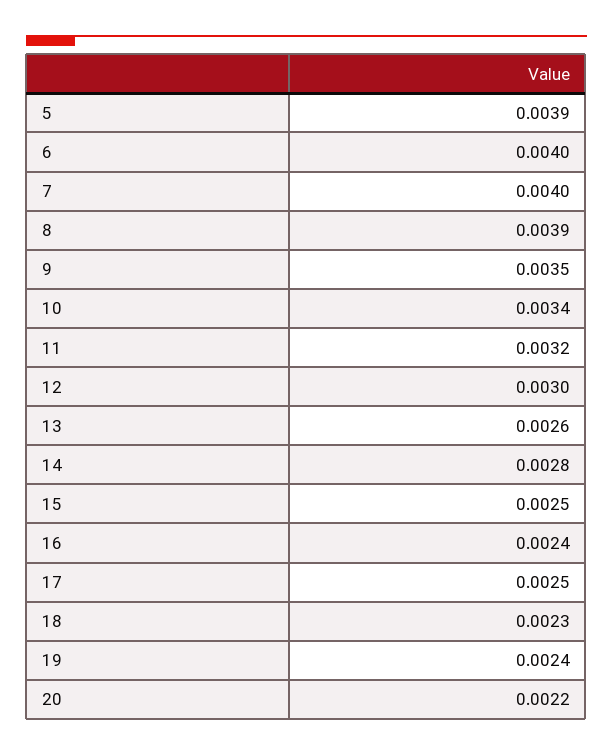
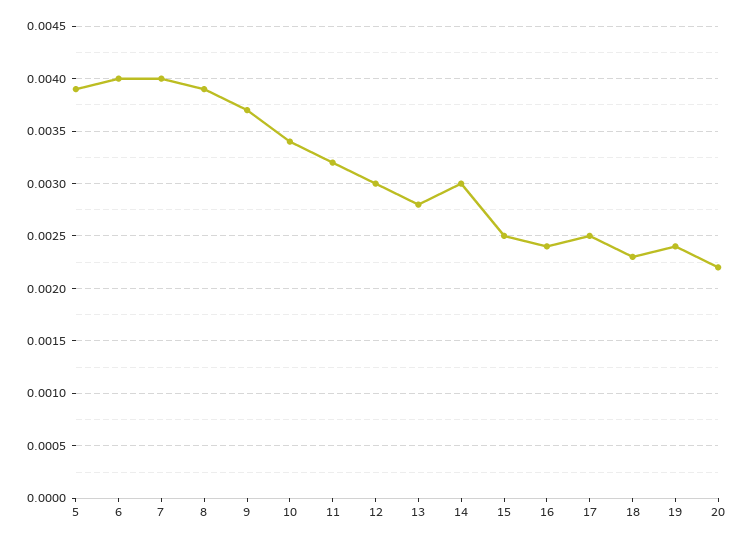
9: 0.0035 -> 0.0037
13: 0.0026 -> 0.0028
14: 0.0028 -> 0.003

